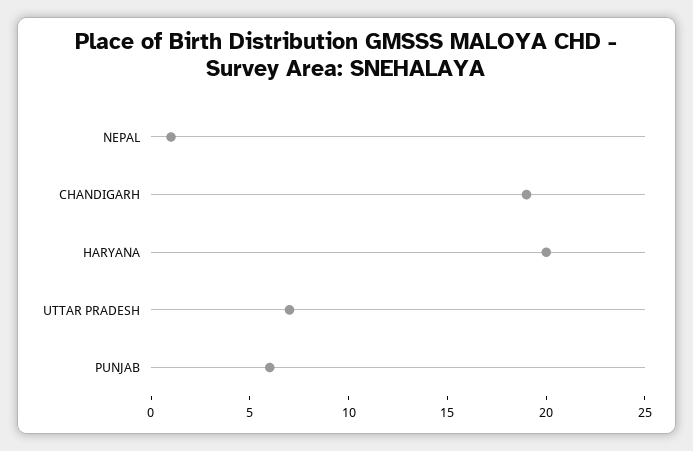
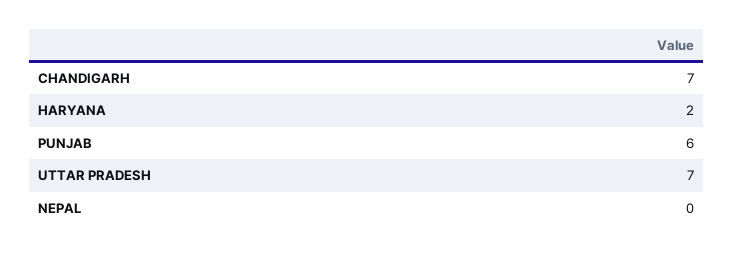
NEPAL: 1 -> 0
CHANDIGARH: 19 -> 7
HARYANA: 20 -> 2

